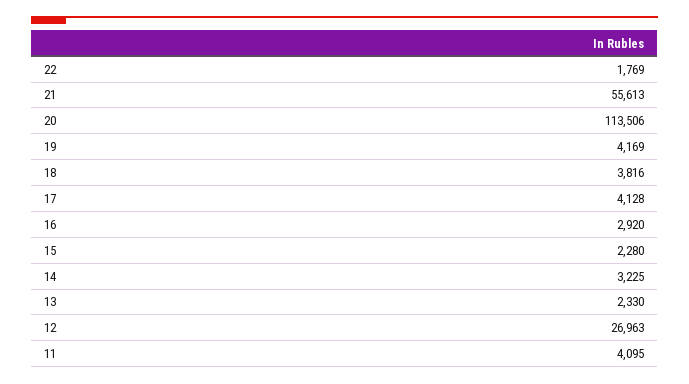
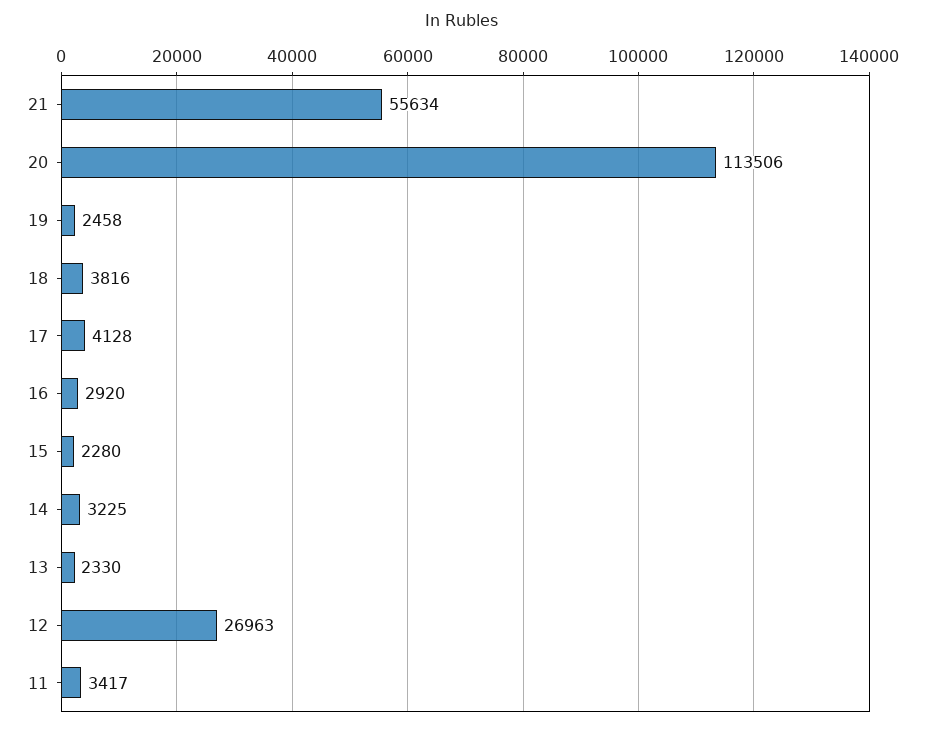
22: 1769 -> none
21: 55613 -> 55634
19: 4169 -> 2458
11: 4095 -> 3417

